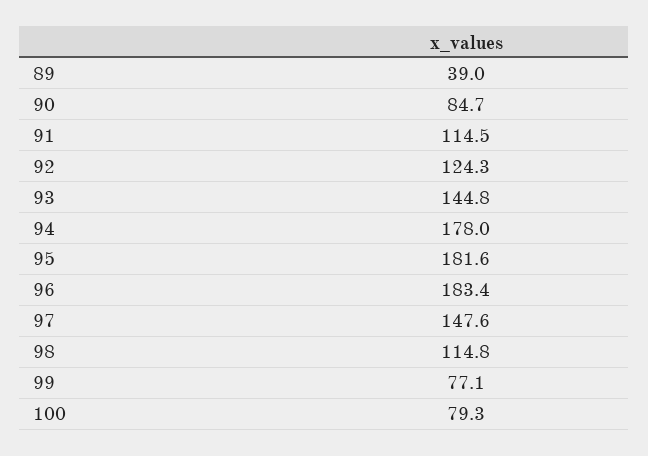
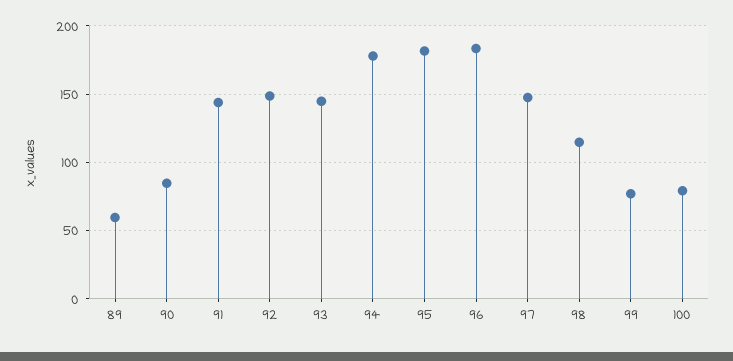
89: 39 -> 60
91: 114.5 -> 145
92: 124.3 -> 150

